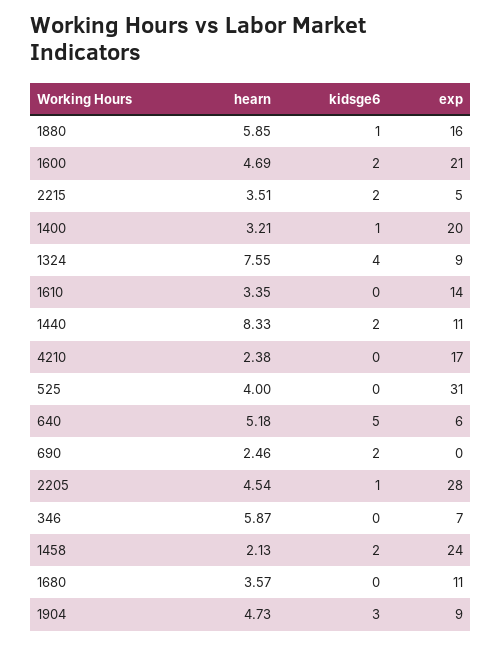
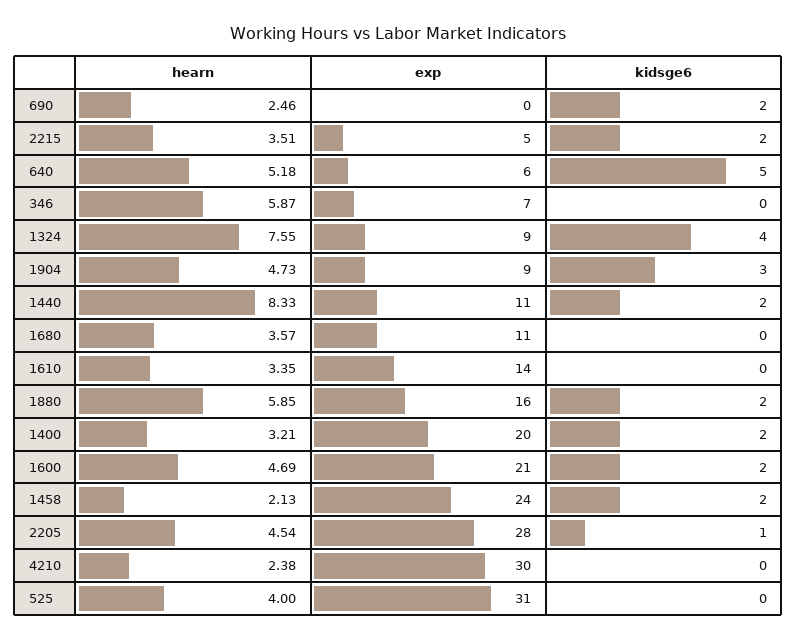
kidsge6, 1880: 1 -> 2
kidsge6, 1400: 1 -> 2
exp, 4210: 17 -> 30

